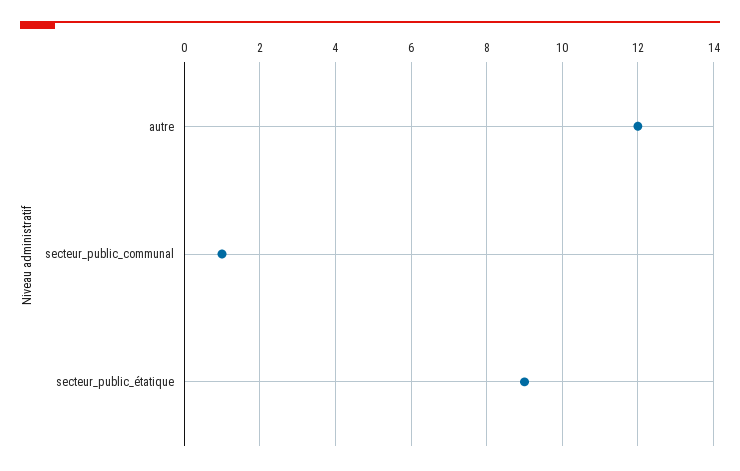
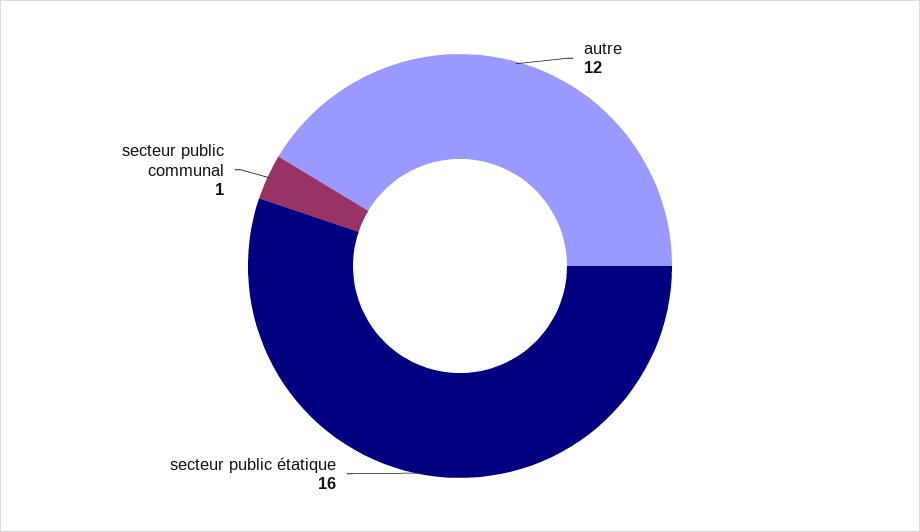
secteur_public_étatique: 9 -> 16

